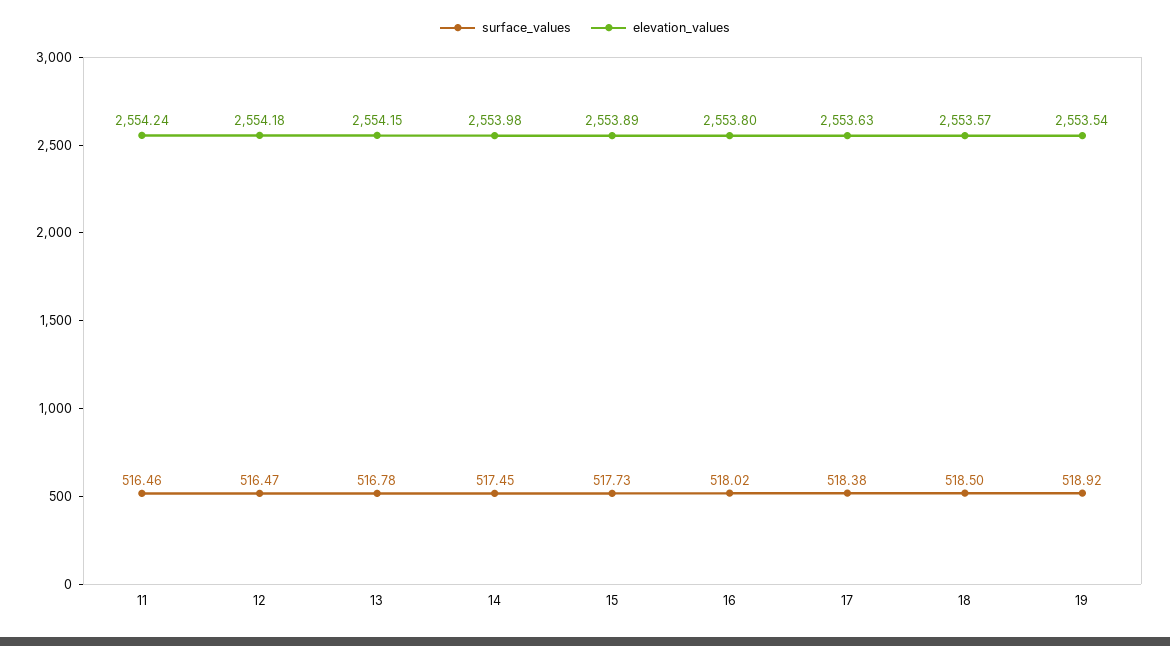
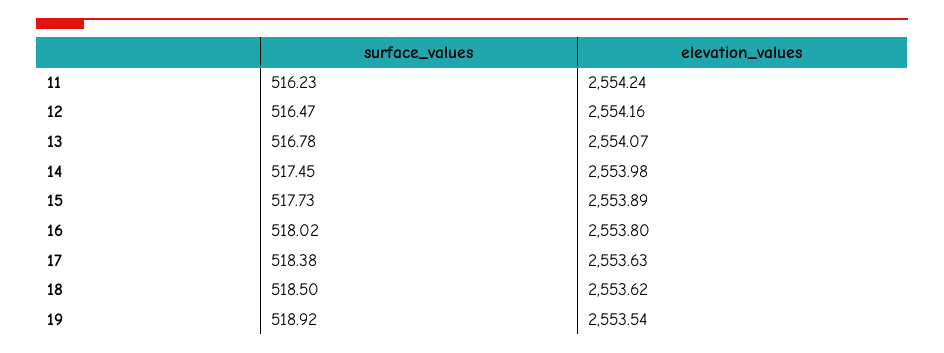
surface_values, 11: 516.46 -> 516.23
elevation_values, 12: 2554.18 -> 2554.16
elevation_values, 13: 2554.15 -> 2554.07
elevation_values, 18: 2553.57 -> 2553.62

